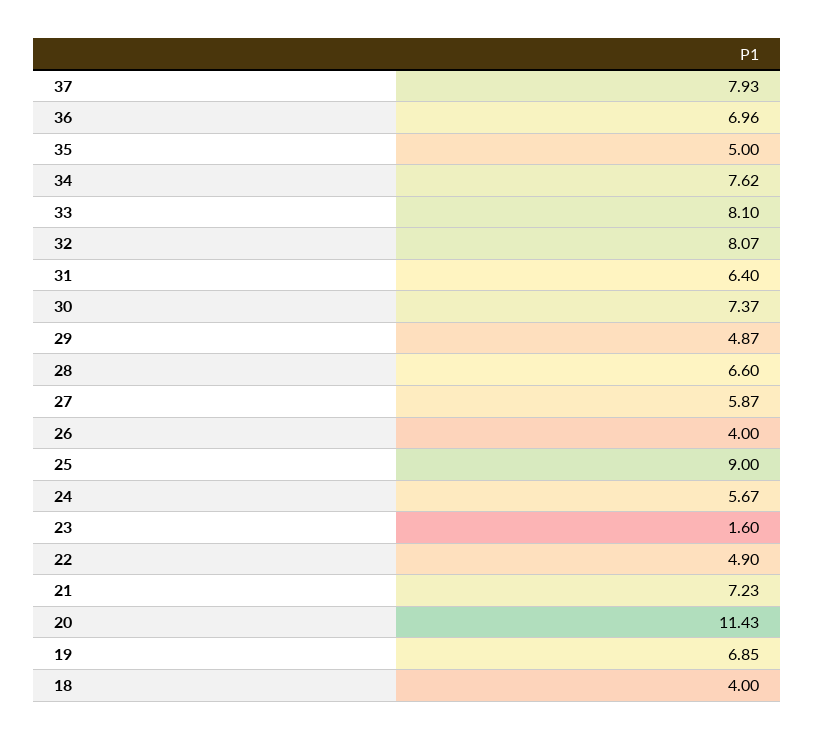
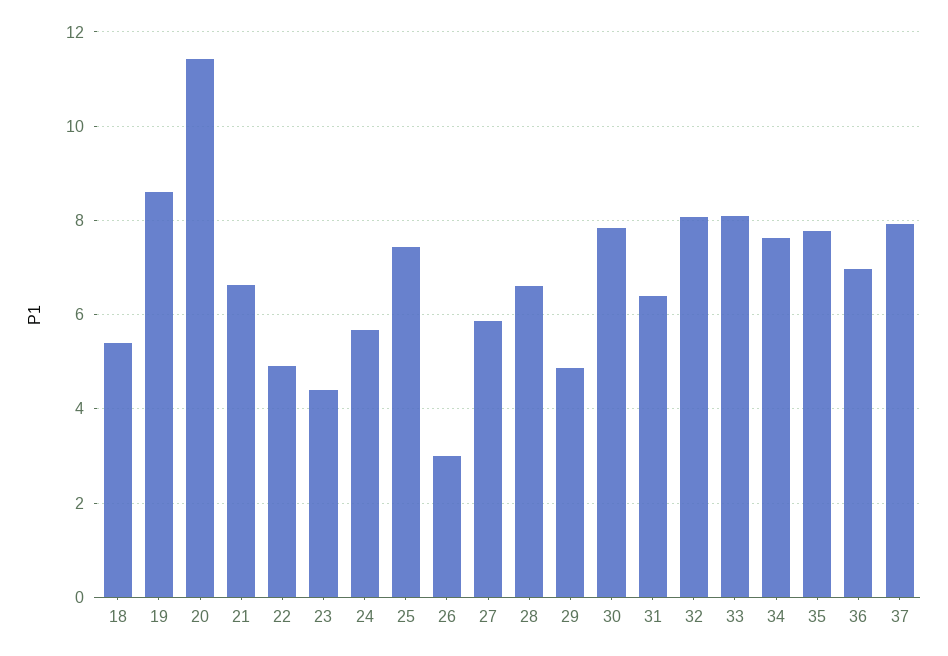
35: 5 -> 7.8
30: 7.37 -> 7.8
26: 4 -> 3
25: 9 -> 7.4
23: 1.6 -> 4.4
21: 7.23 -> 6.6
19: 6.85 -> 8.6
18: 4 -> 5.4

